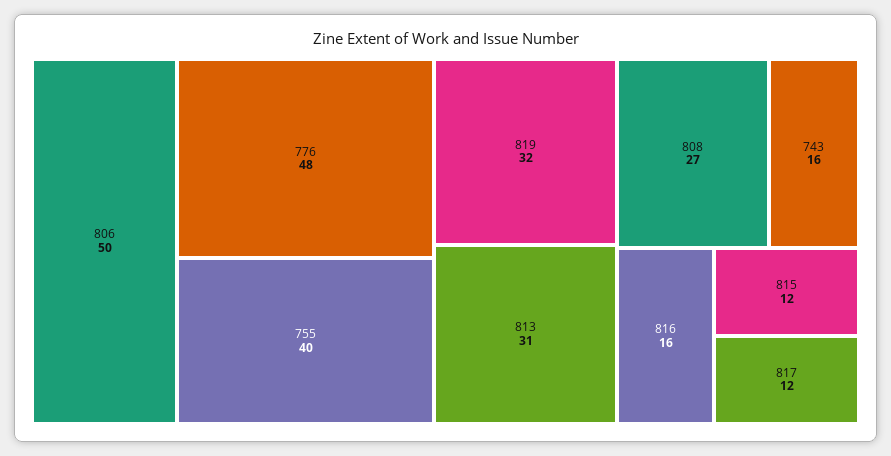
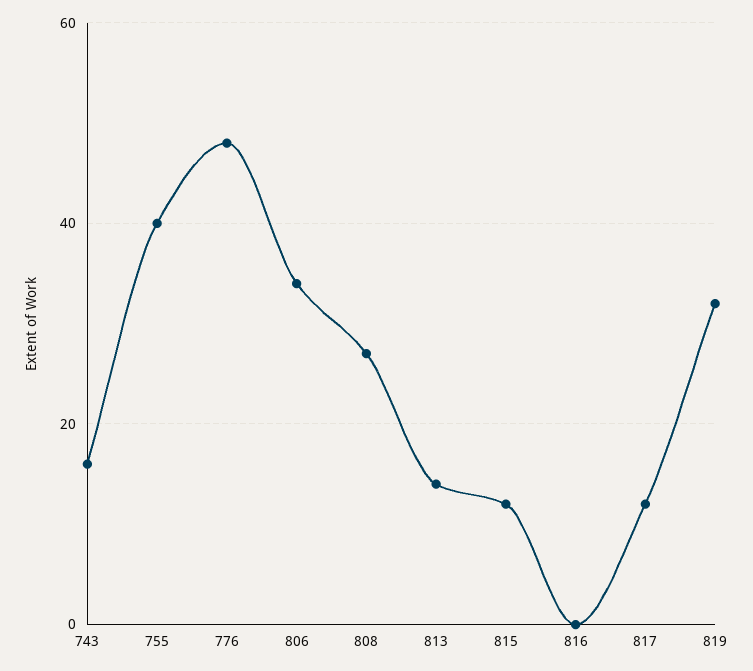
806: 50 -> 35
813: 31 -> 15
816: 16 -> 0

